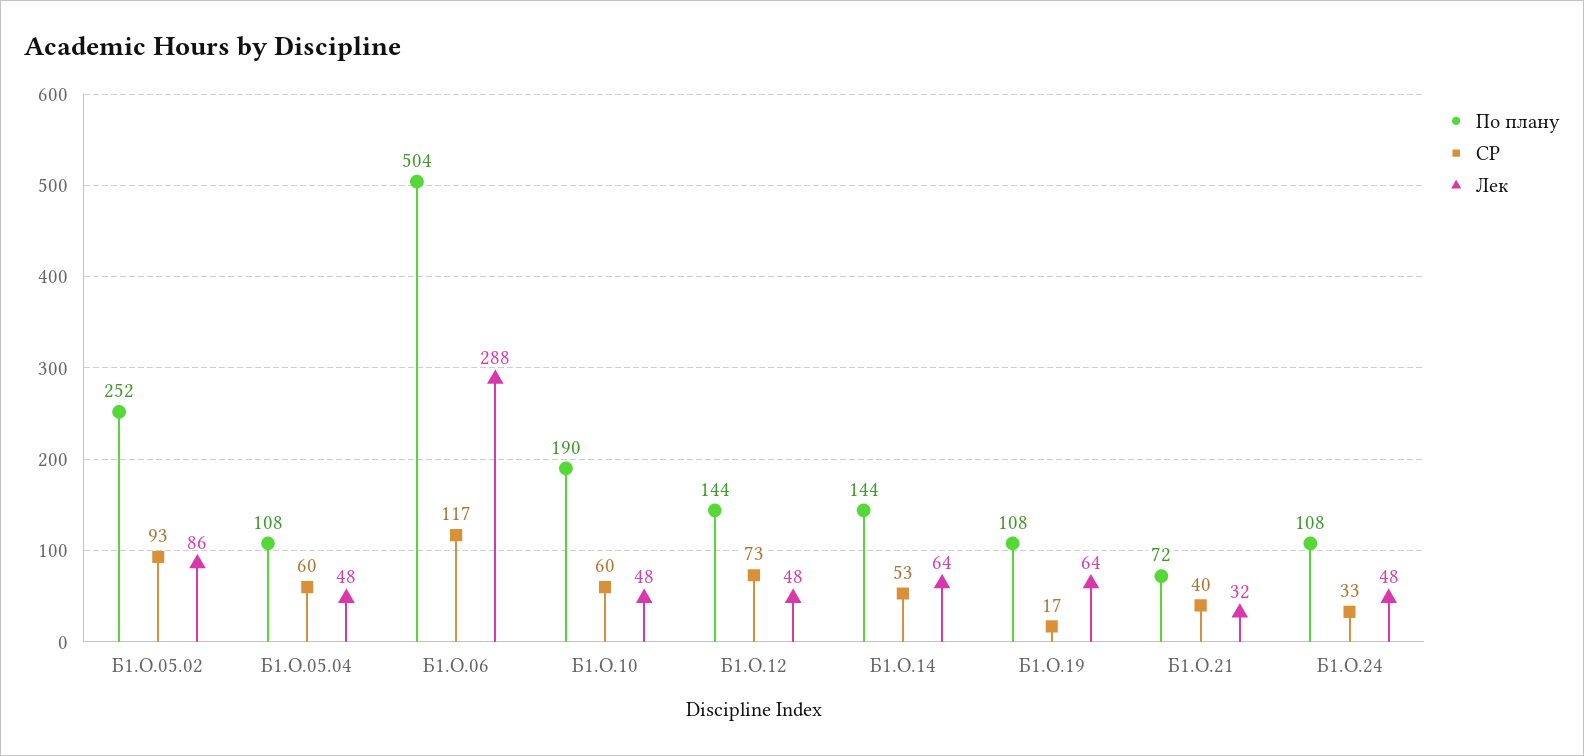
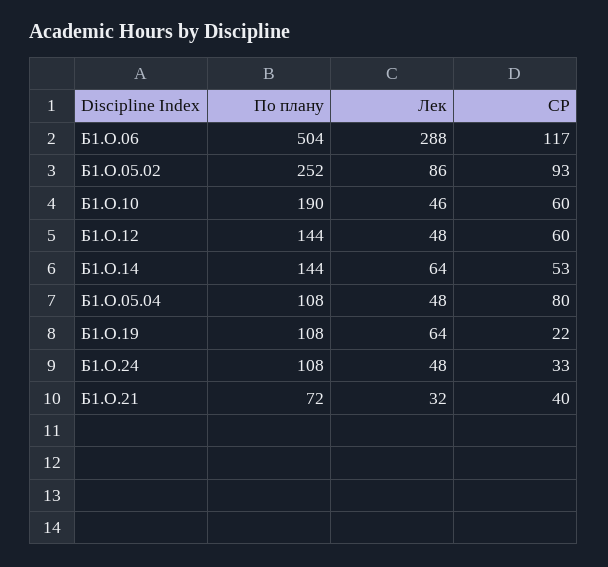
СР, Б1.О.05.04: 60 -> 80
Лек, Б1.О.10: 48 -> 46
СР, Б1.О.12: 73 -> 60
СР, Б1.О.19: 17 -> 22

